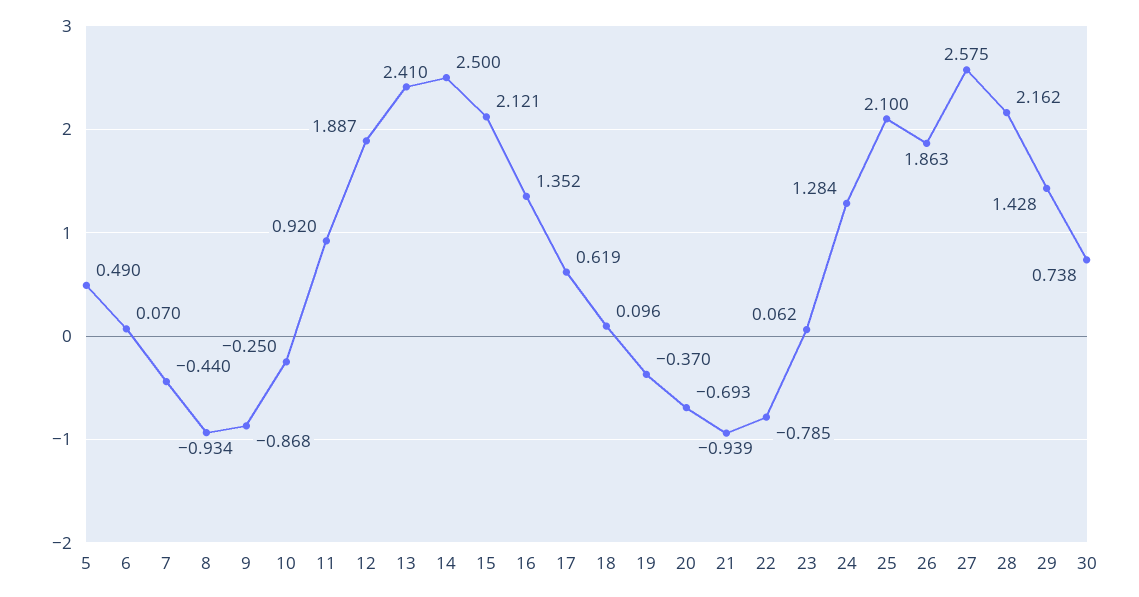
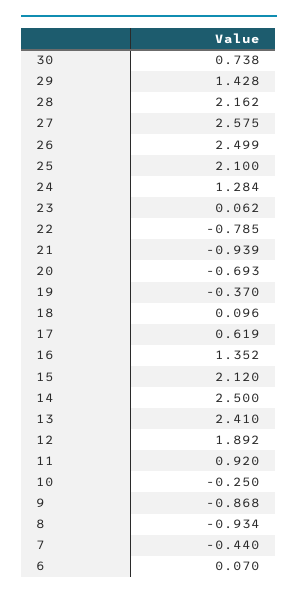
5: 0.49 -> none
12: 1.887 -> 1.892
15: 2.121 -> 2.12
26: 1.863 -> 2.499

